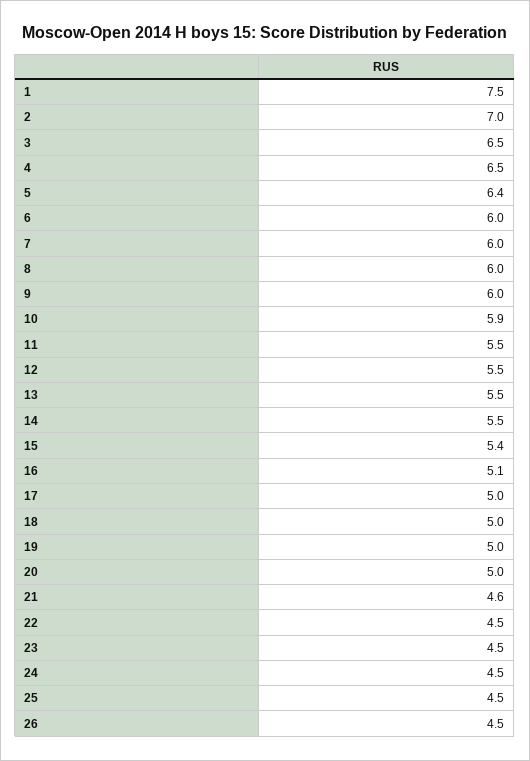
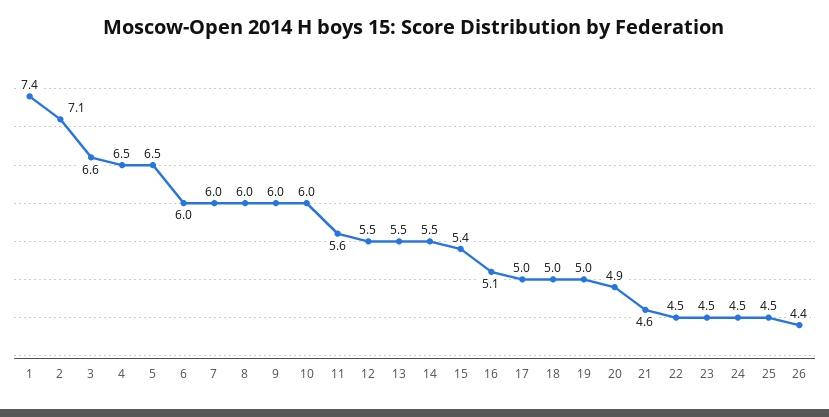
1: 7.5 -> 7.4
2: 7 -> 7.1
3: 6.5 -> 6.6
5: 6.4 -> 6.5
10: 5.9 -> 6
11: 5.5 -> 5.6
20: 5 -> 4.9
26: 4.5 -> 4.4

